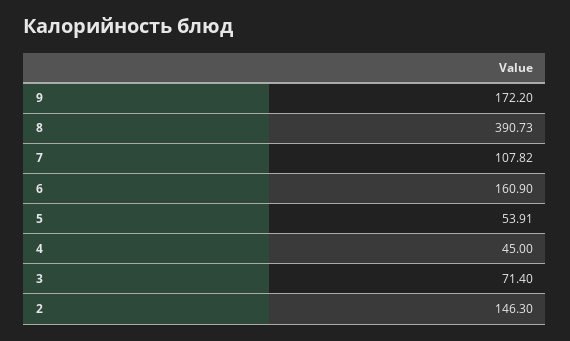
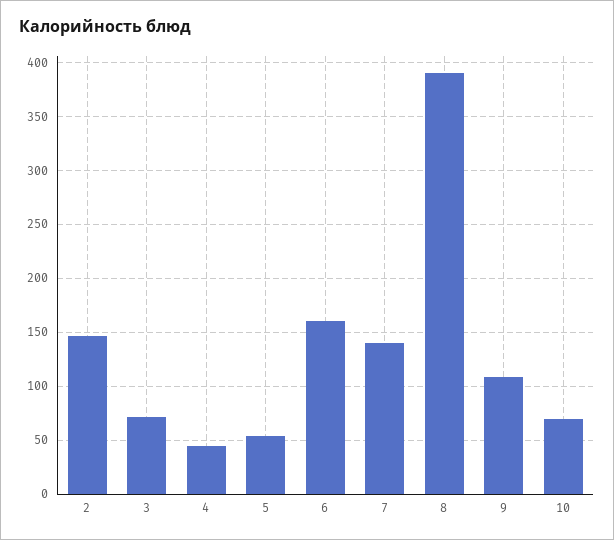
9: 172.2 -> 110
7: 107.82 -> 140
10: none -> 70

